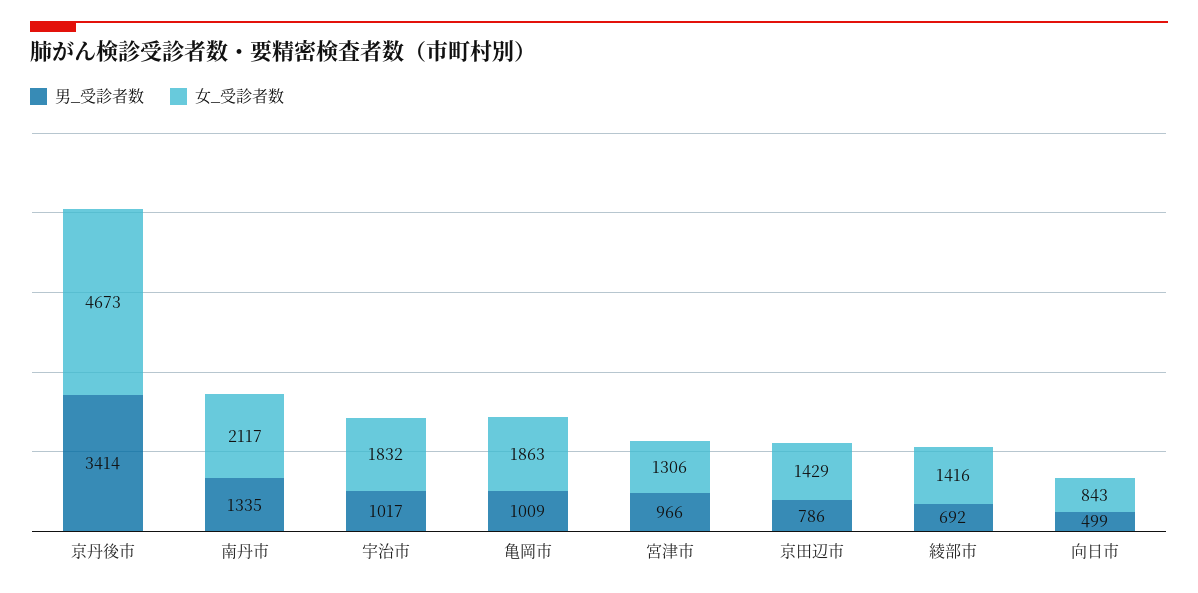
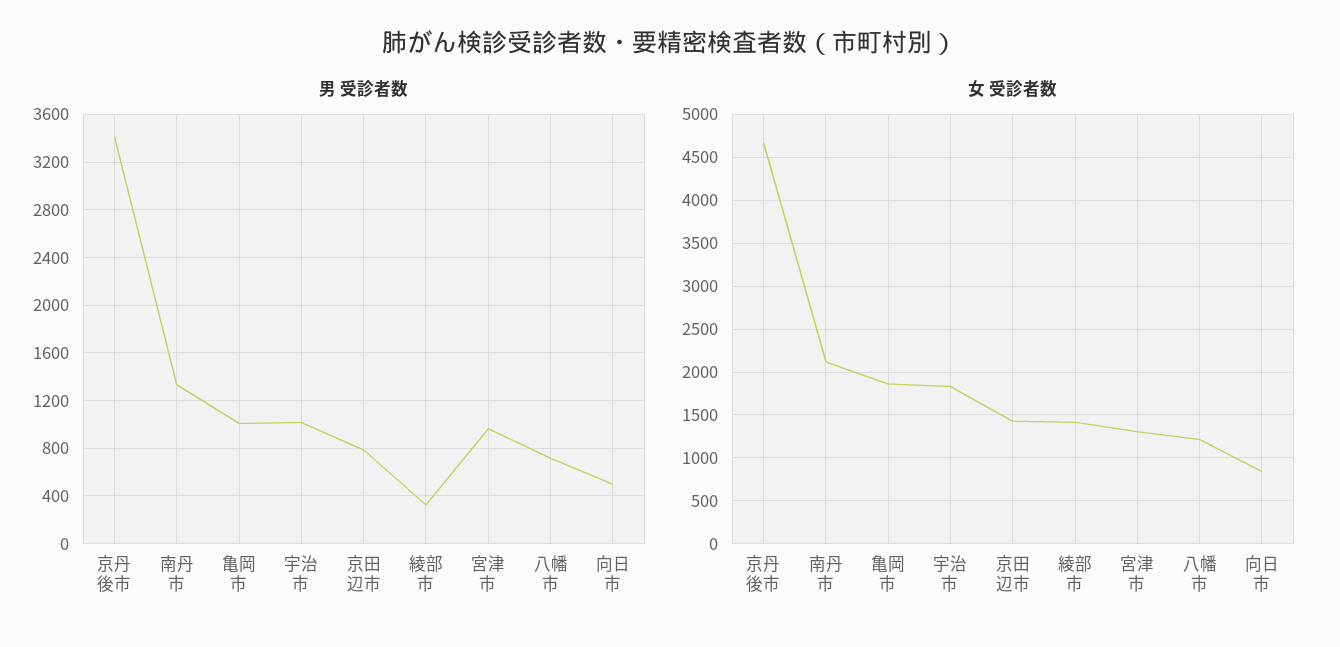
男_受診者数, 綾部市: 692 -> 300
男_受診者数, 八幡市: none -> 700
女_受診者数, 八幡市: none -> 1200

